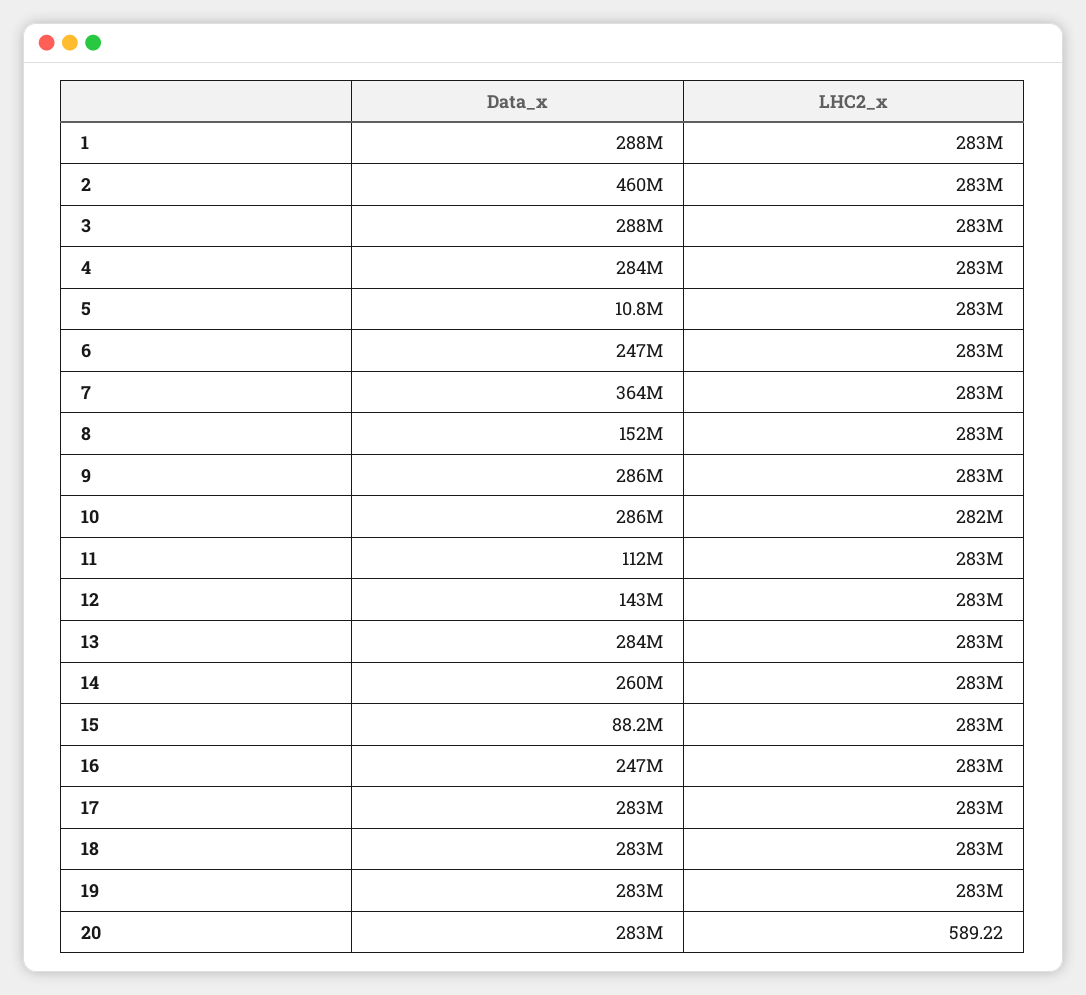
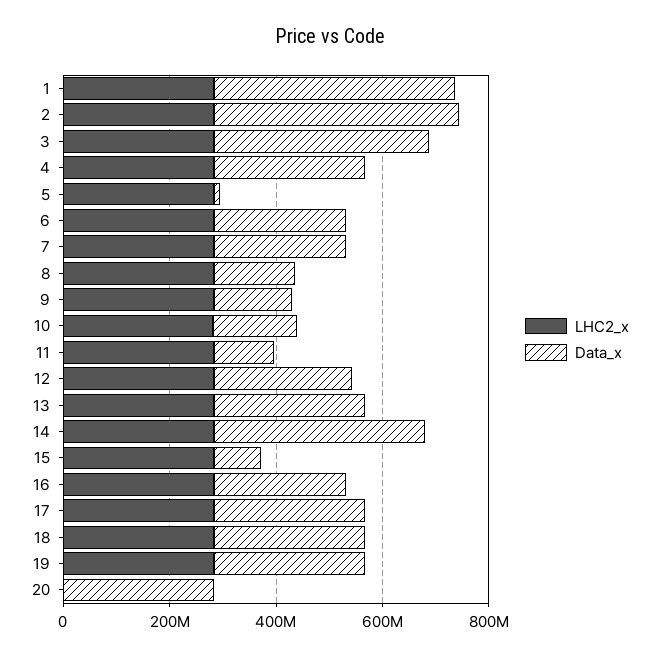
Data_x, 1: 288000000 -> 450000000
Data_x, 3: 288000000 -> 400000000
Data_x, 7: 364000000 -> 250000000
Data_x, 9: 286000000 -> 150000000
Data_x, 10: 286000000 -> 150000000
Data_x, 12: 143000000 -> 250000000
Data_x, 14: 260000000 -> 400000000

